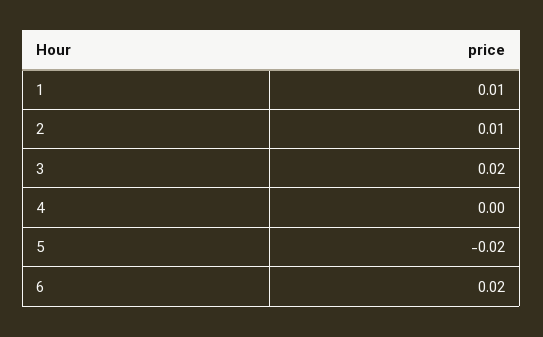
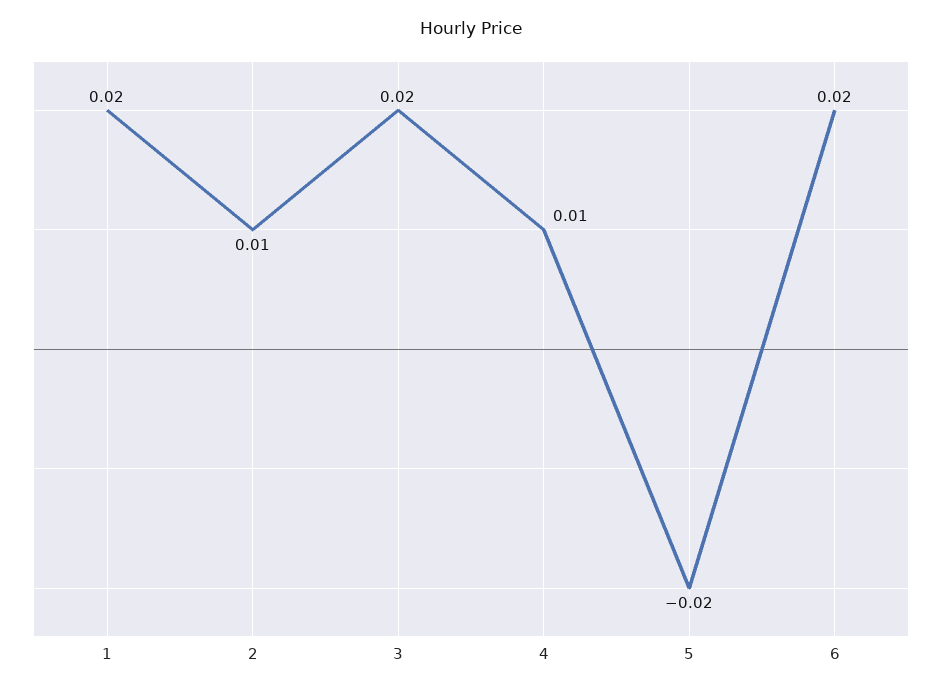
1: 0.01 -> 0.02
4: 0 -> 0.01

